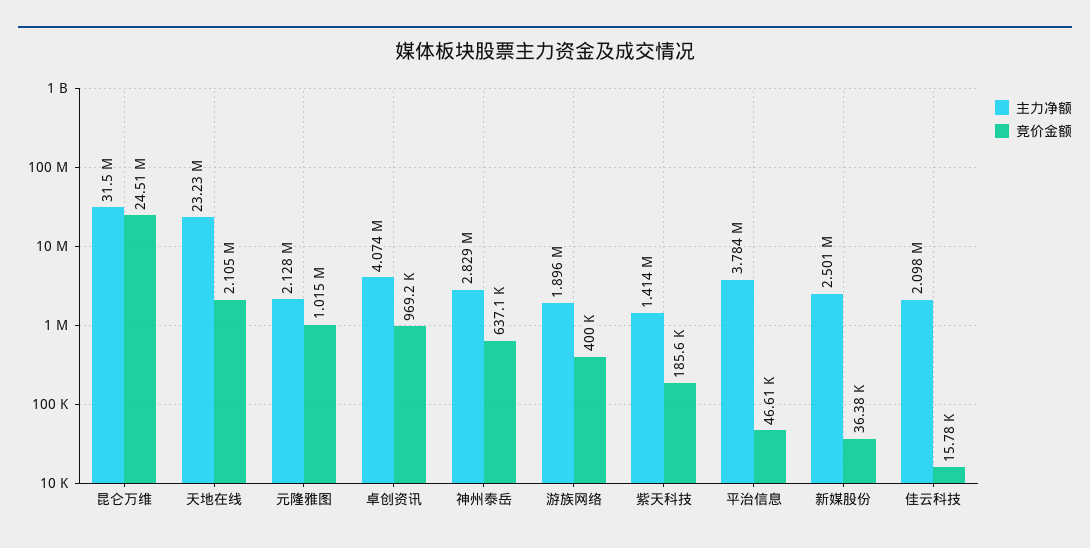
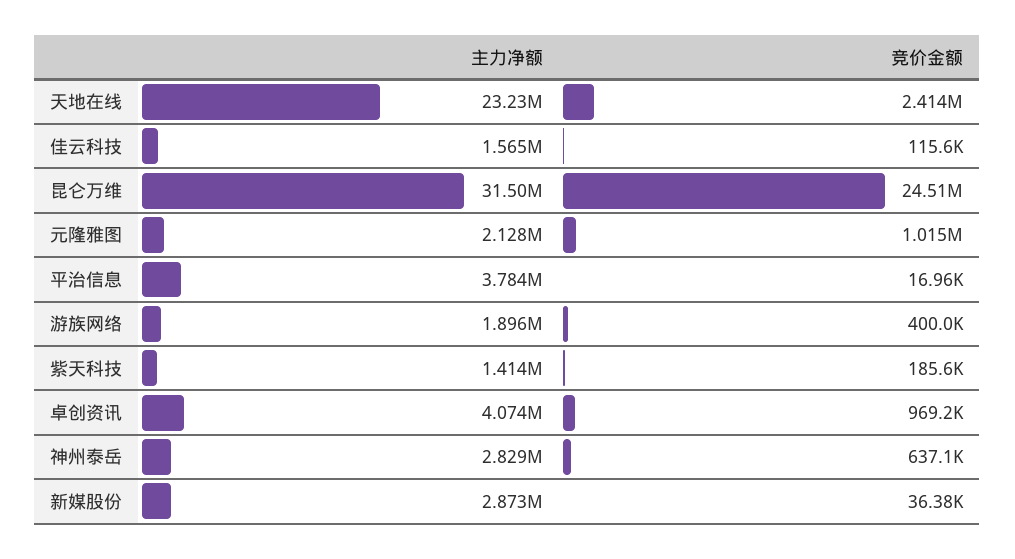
竞价金额, 天地在线: 2105000 -> 2414000
竞价金额, 平治信息: 46610 -> 16960
主力净额, 新媒股份: 2501000 -> 2873000
主力净额, 佳云科技: 2098000 -> 1565000
竞价金额, 佳云科技: 15780 -> 115600

